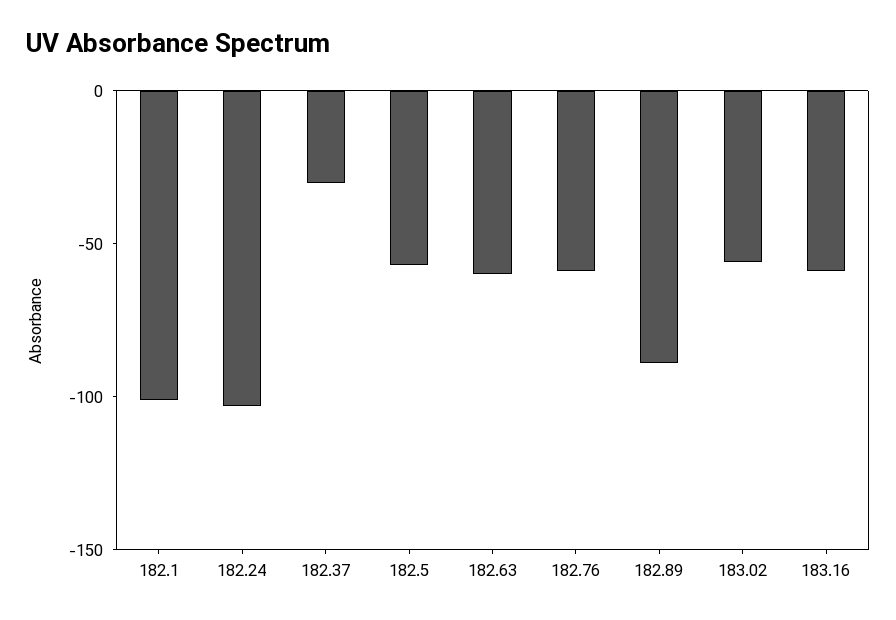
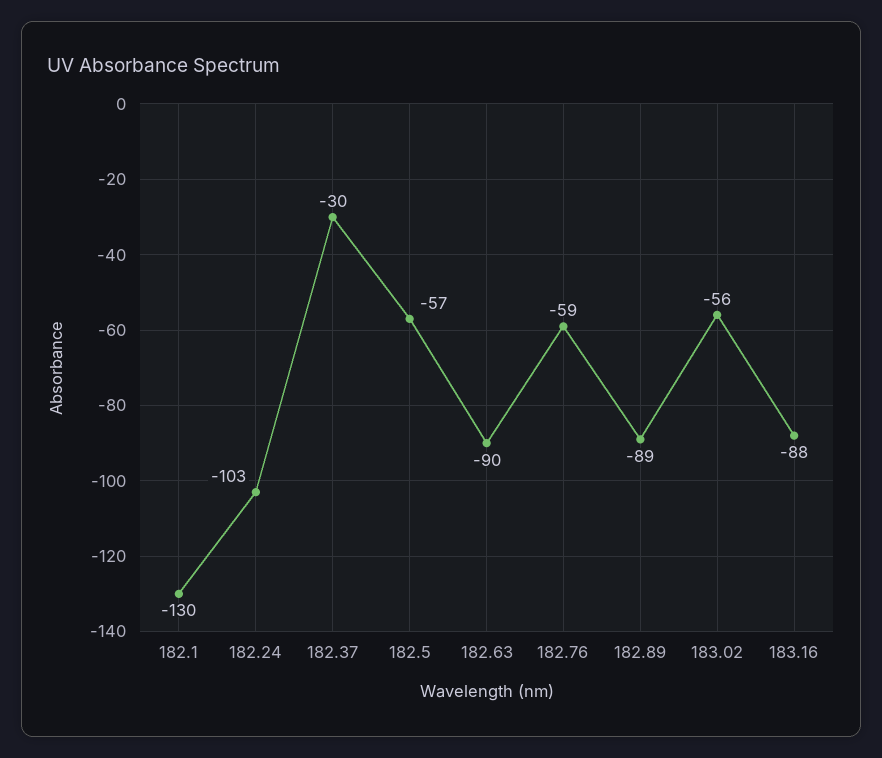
182.1: -100 -> -130
182.63: -60 -> -90
183.16: -60 -> -88

